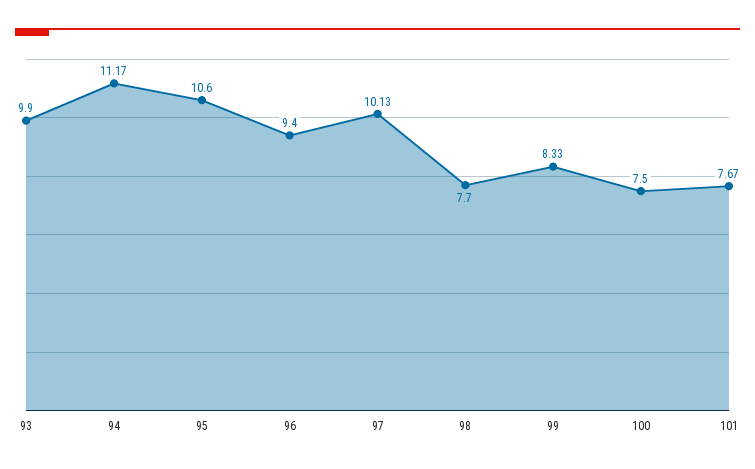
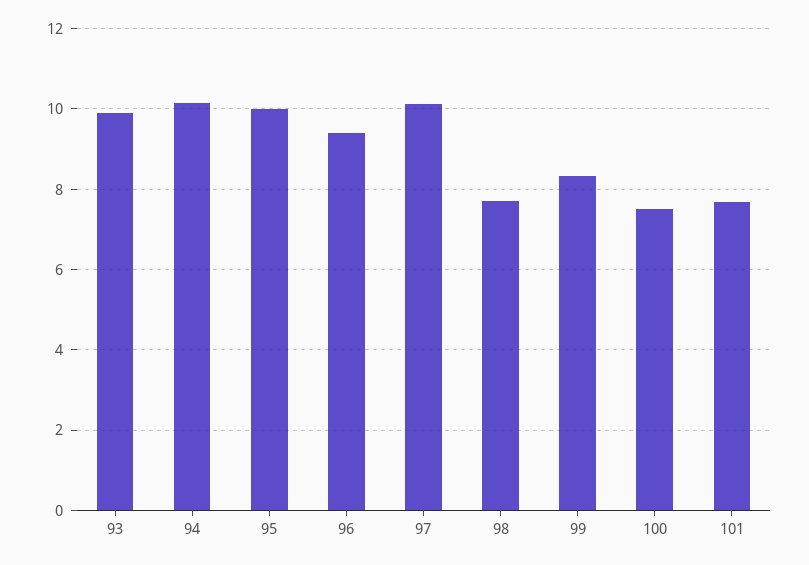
94: 11.17 -> 10.2
95: 10.6 -> 10

